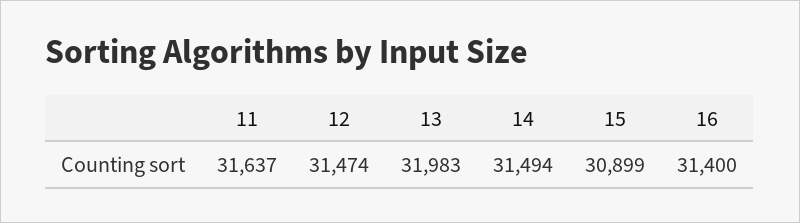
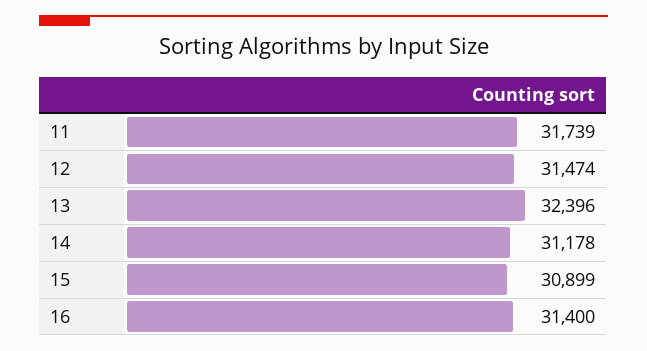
11: 31637 -> 31739
13: 31983 -> 32396
14: 31494 -> 31178

